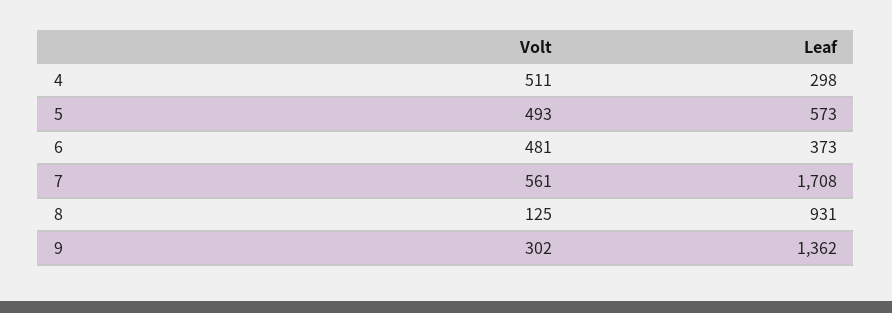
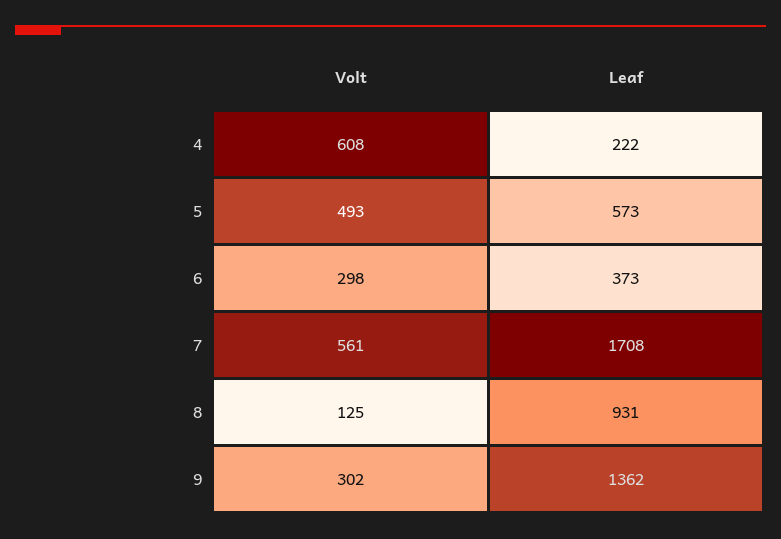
Volt, 4: 511 -> 608
Leaf, 4: 298 -> 222
Volt, 6: 481 -> 298

